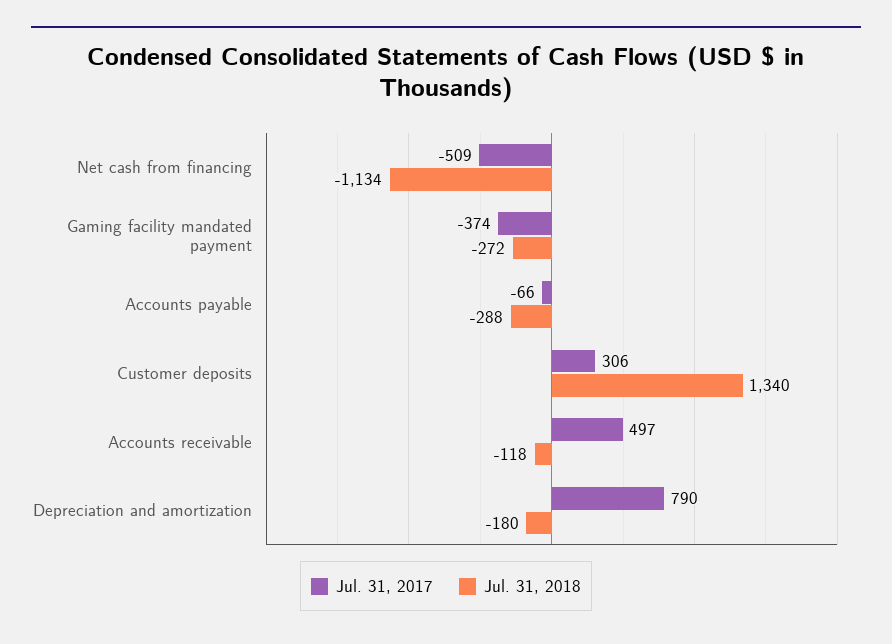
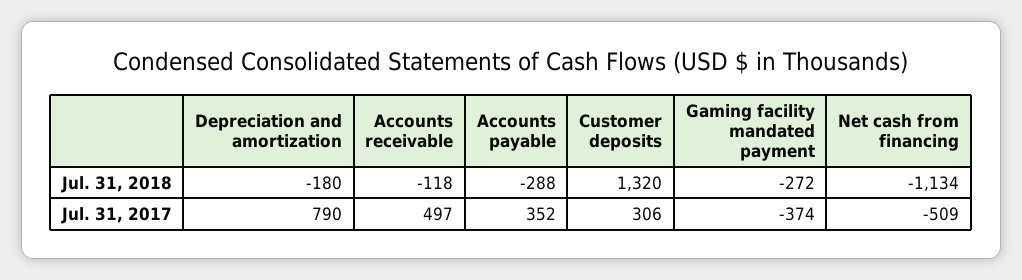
Jul. 31, 2017, Accounts payable: -66 -> 352
Jul. 31, 2018, Customer deposits: 1340 -> 1320

